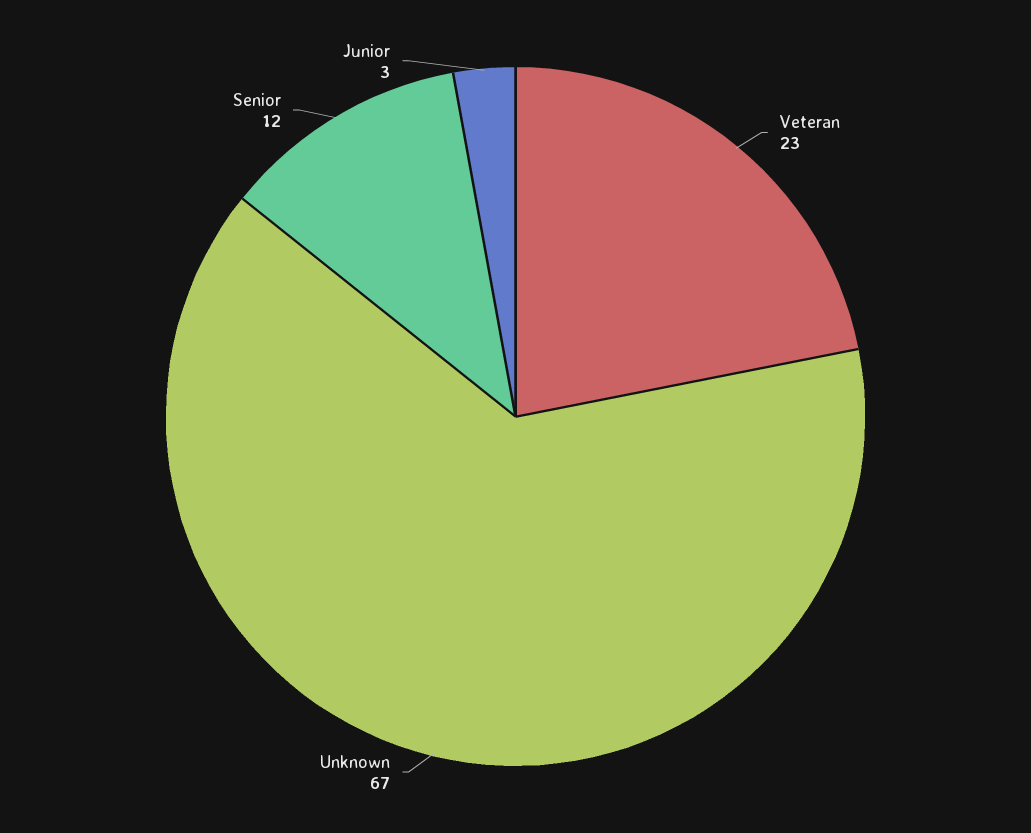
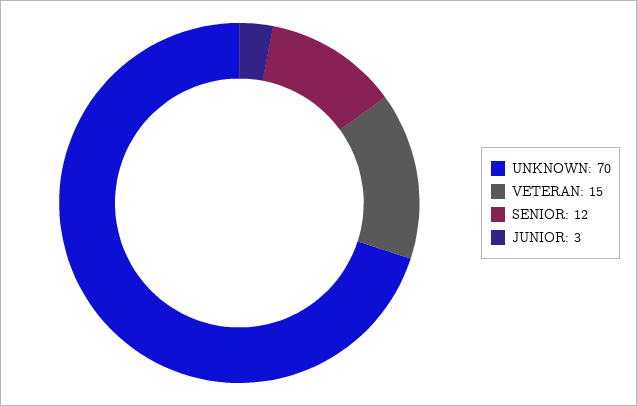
Veteran: 23 -> 15
Unknown: 67 -> 70

